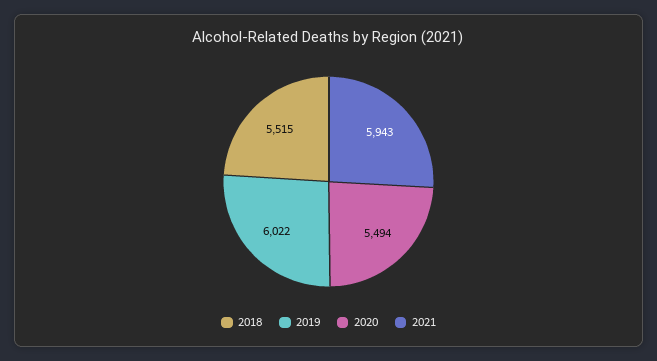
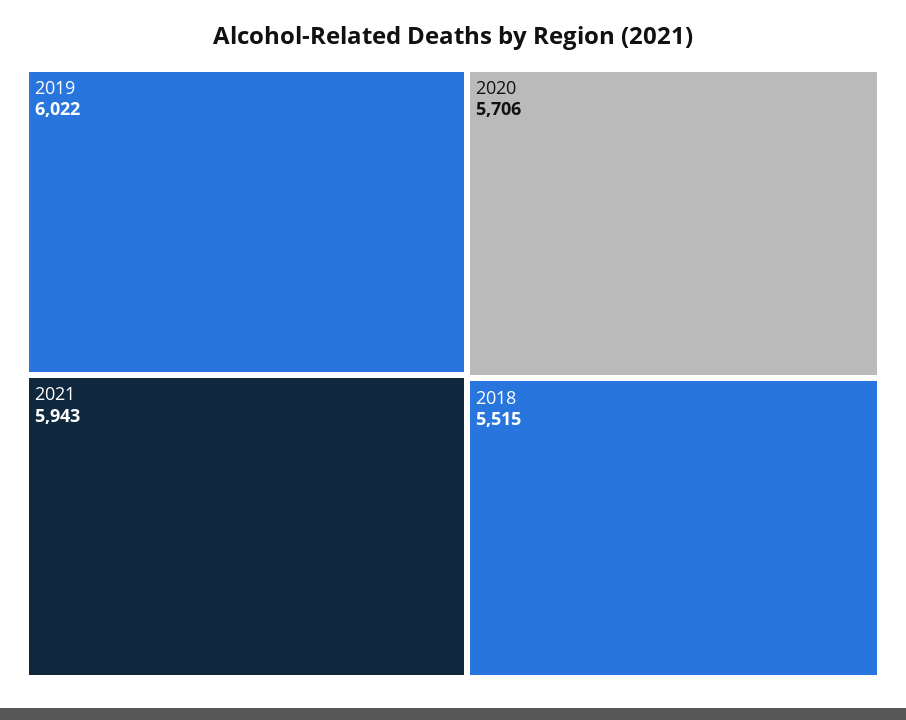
2020: 5494 -> 5706

